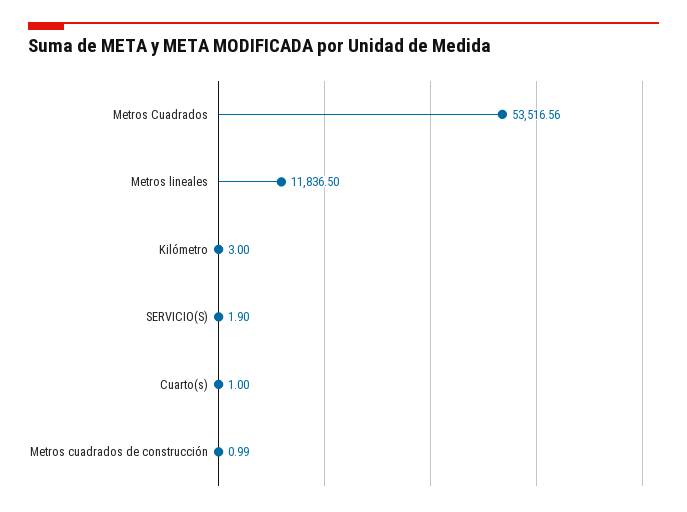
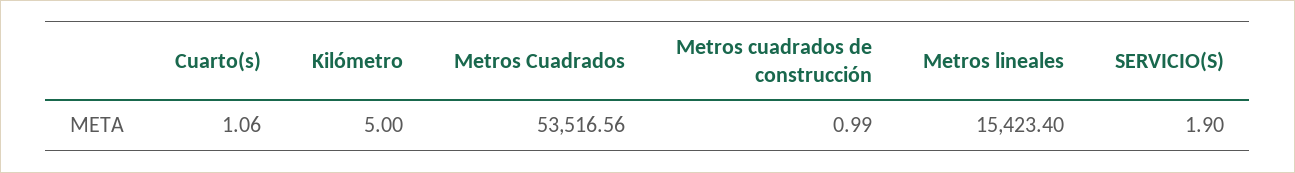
Metros lineales: 11836.5 -> 15423.4
Kilómetro: 3 -> 5
Cuarto(s): 1 -> 1.06

